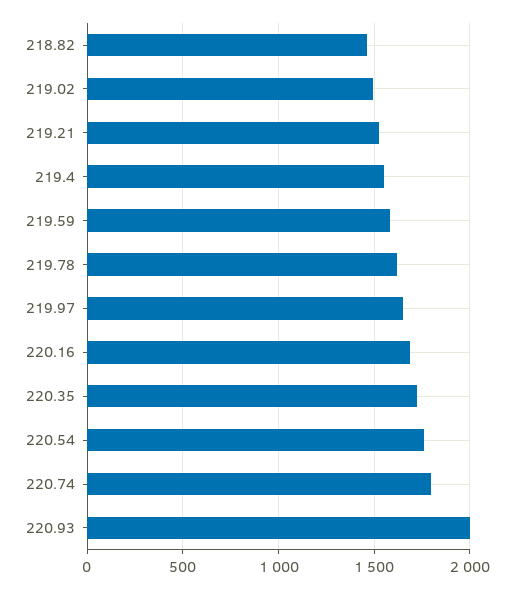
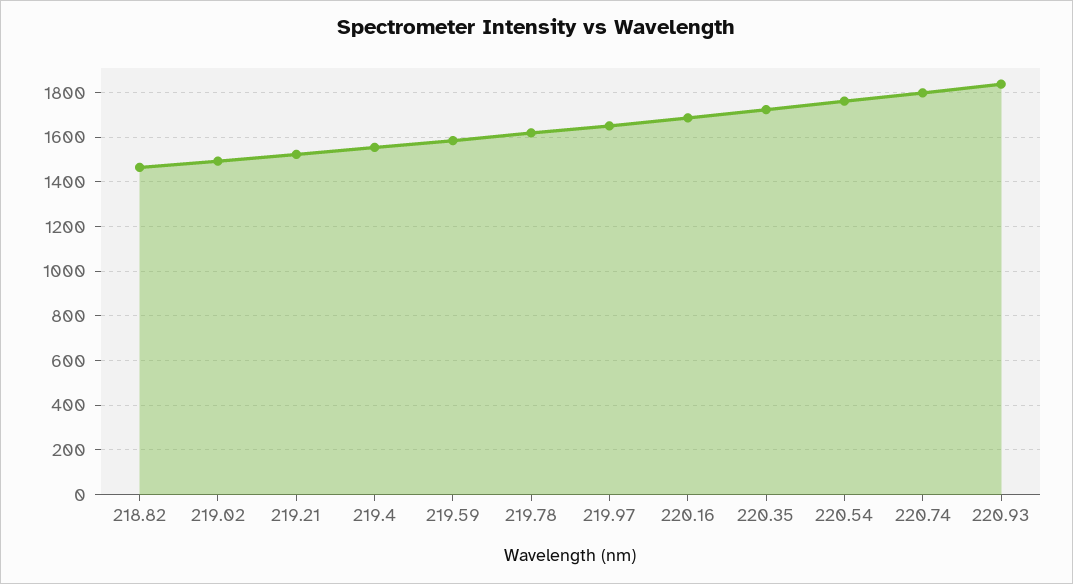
220.93: 2000 -> 1850

